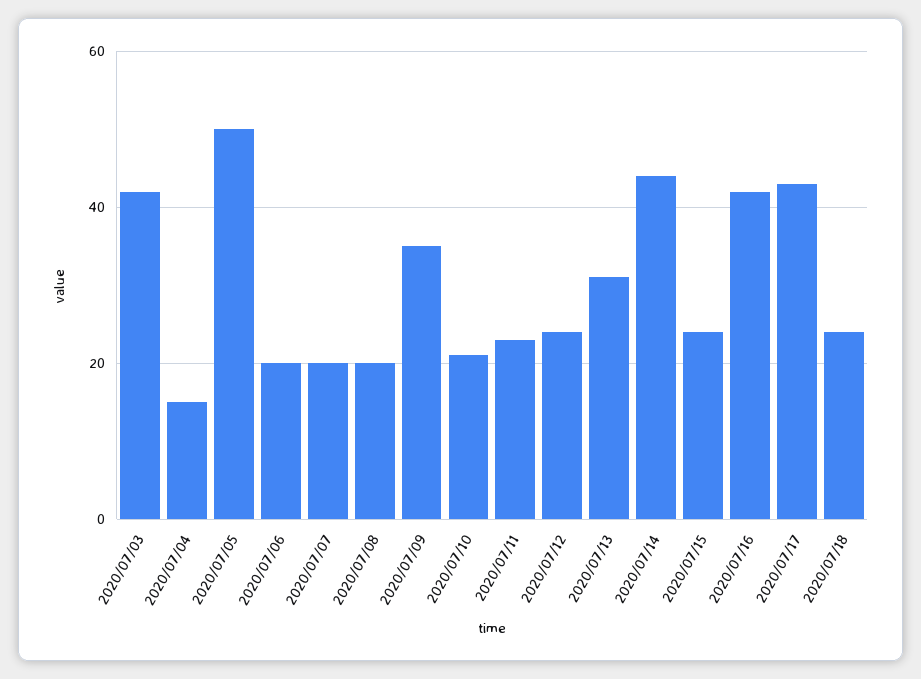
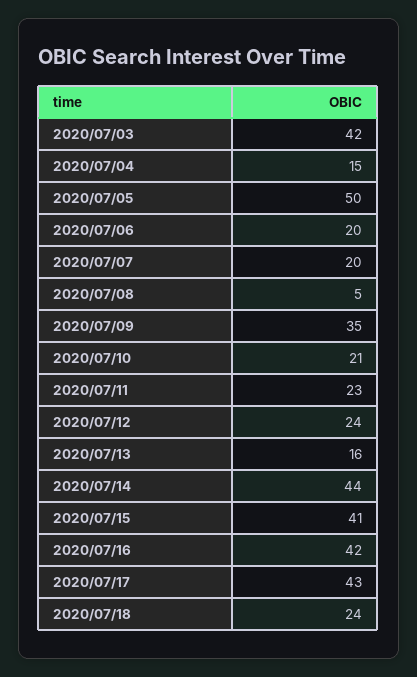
2020/07/08: 20 -> 5
2020/07/13: 30 -> 16
2020/07/15: 25 -> 41

